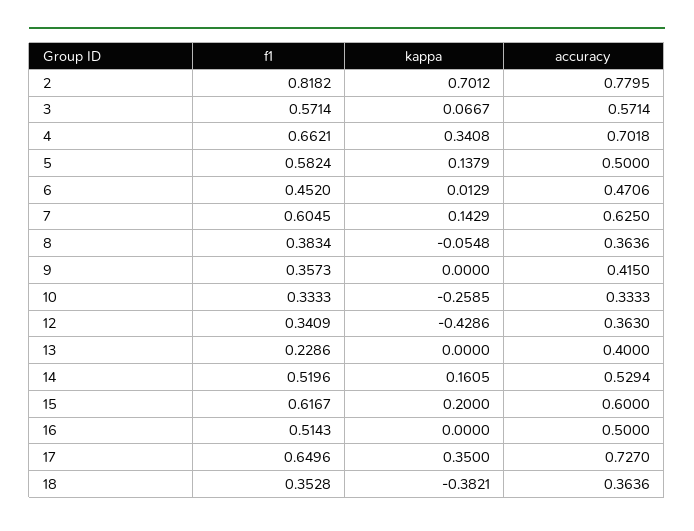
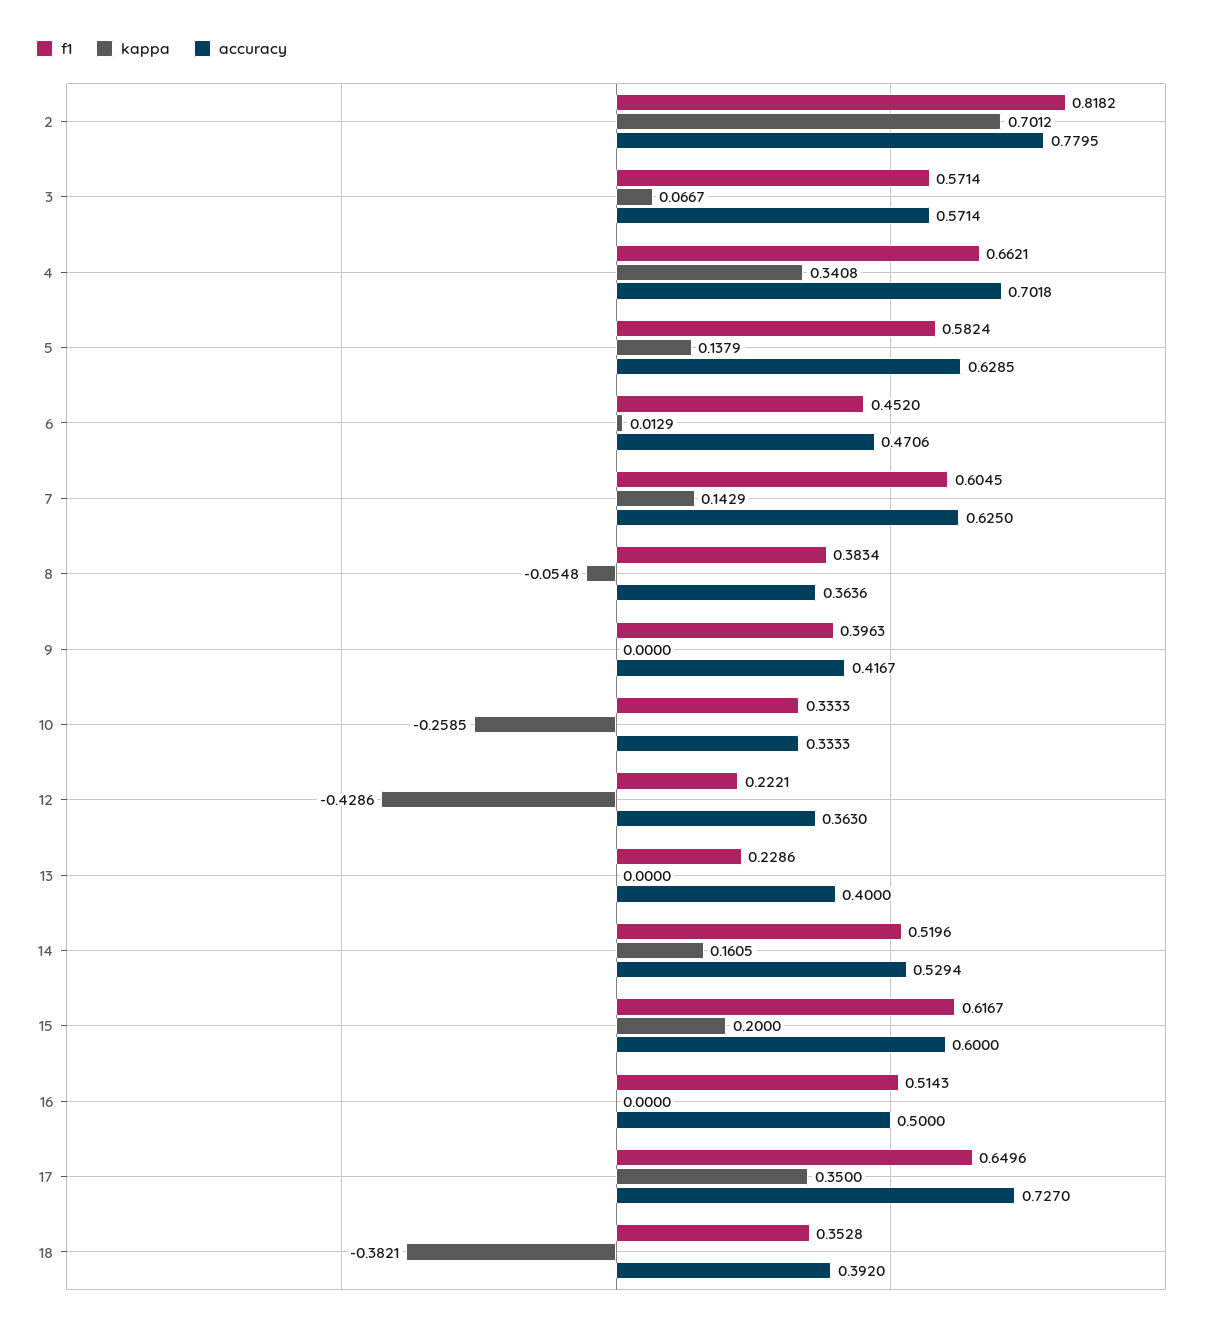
accuracy, 5: 0.5 -> 0.6285
f1, 9: 0.3573 -> 0.3963
accuracy, 9: 0.415 -> 0.4167
f1, 12: 0.3409 -> 0.2221
accuracy, 18: 0.3636 -> 0.392

